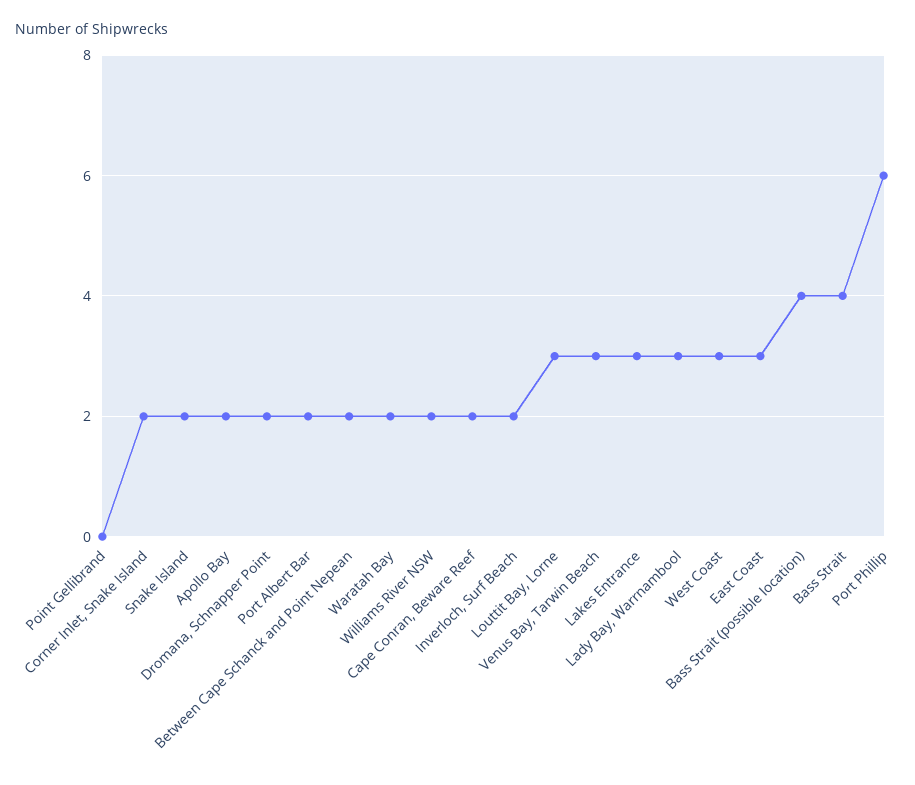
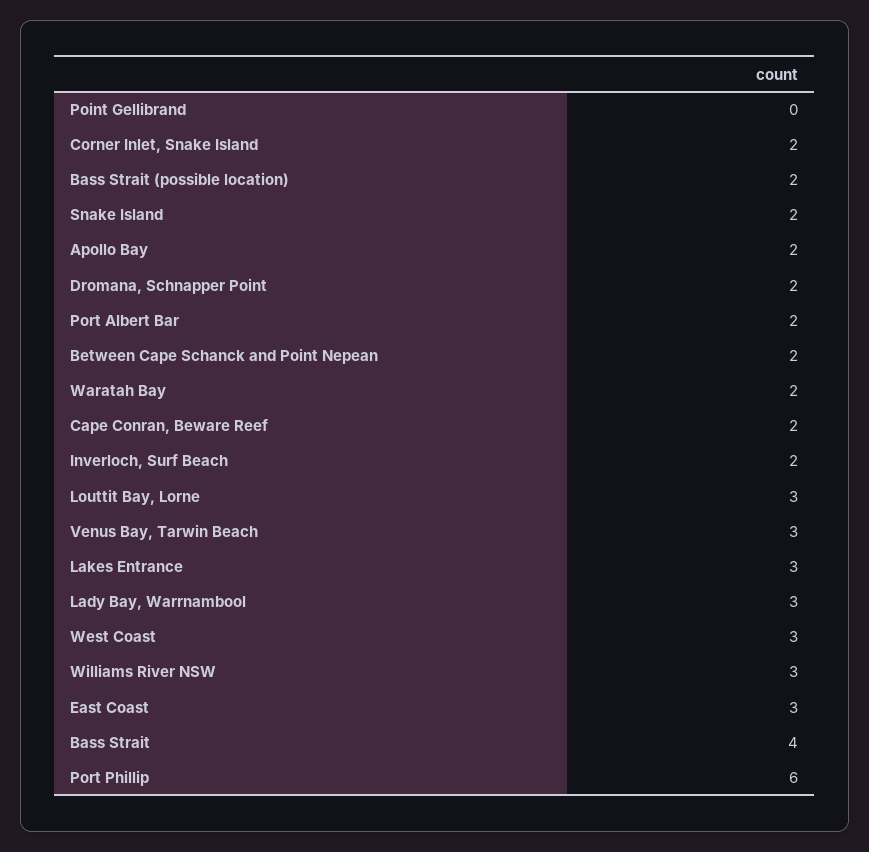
Williams River NSW: 2 -> 3
Bass Strait (possible location): 4 -> 2

